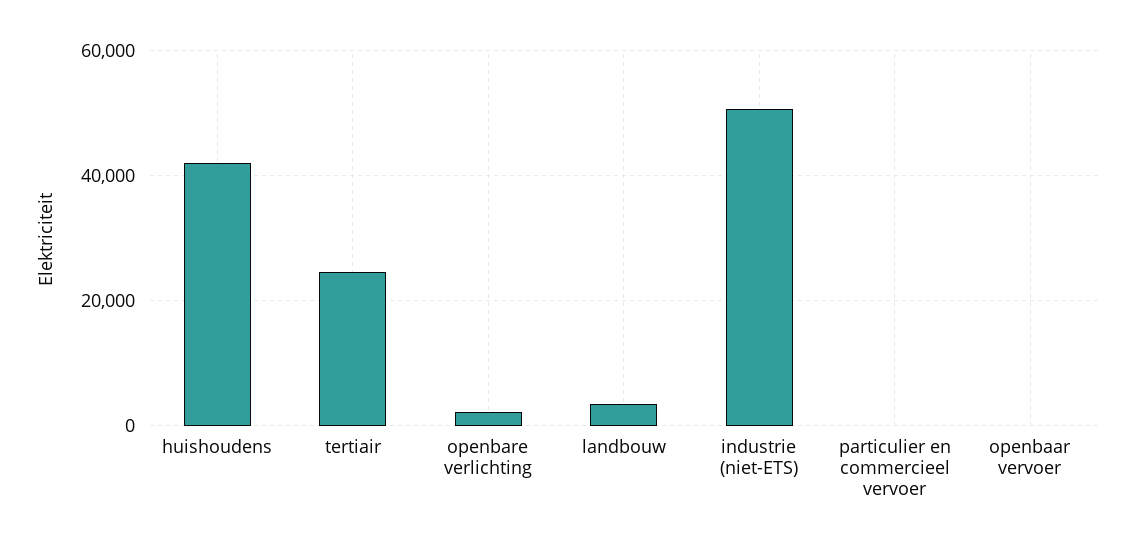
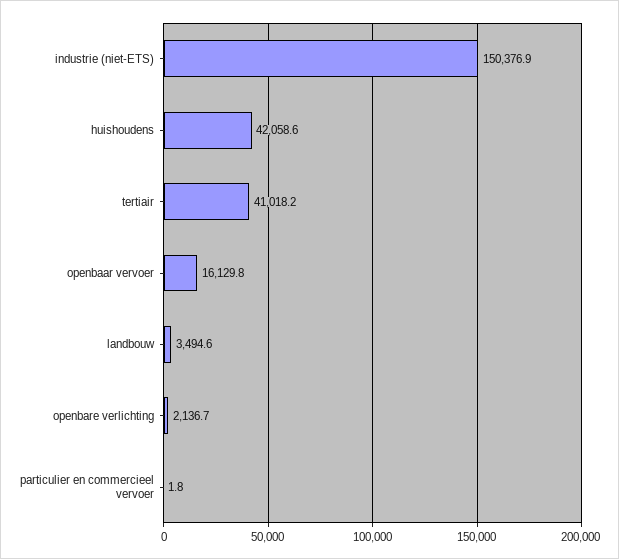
tertiair: 24000 -> 41018.2
industrie (niet-ETS): 50000 -> 150376.9
openbaar vervoer: 0 -> 16129.8

